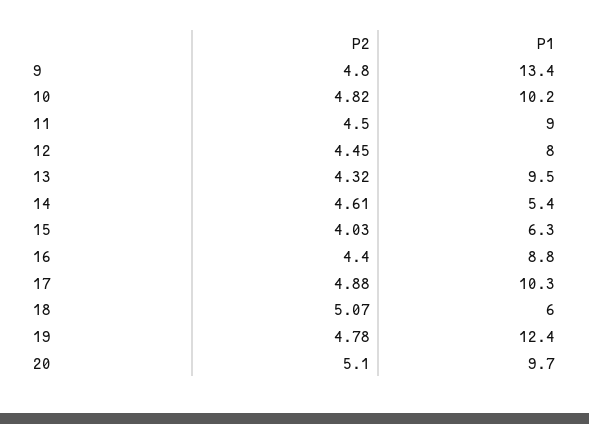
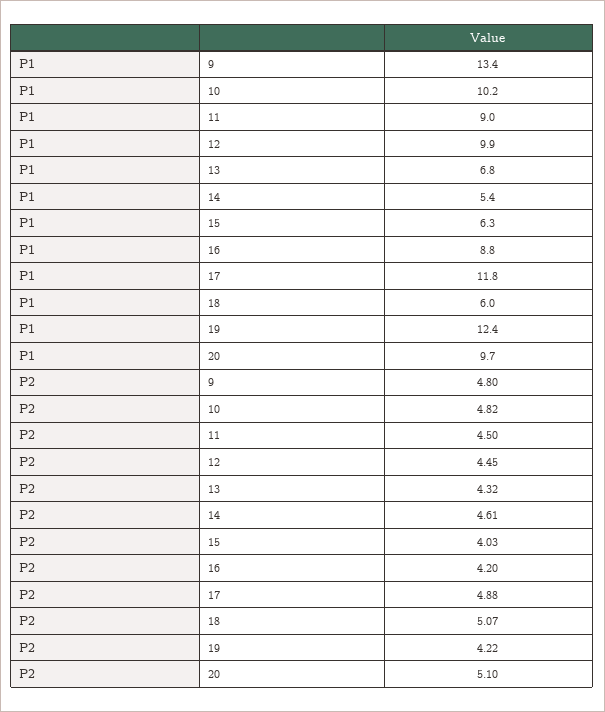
P1, 12: 8 -> 9.9
P1, 13: 9.5 -> 6.8
P2, 16: 4.4 -> 4.2
P1, 17: 10.3 -> 11.8
P2, 19: 4.78 -> 4.22

